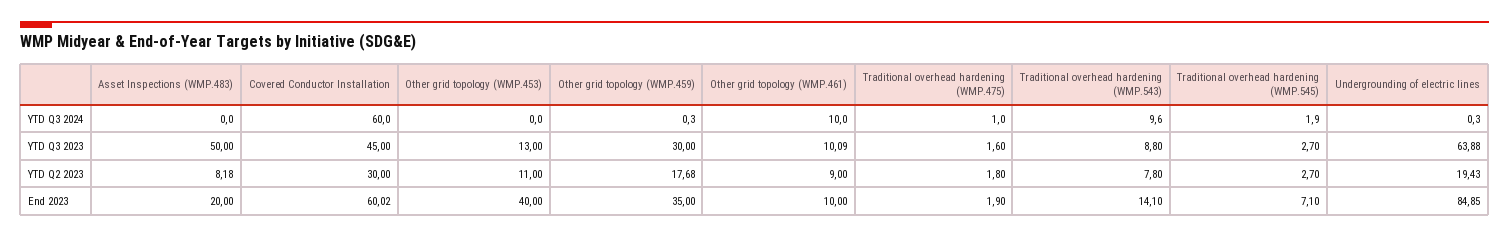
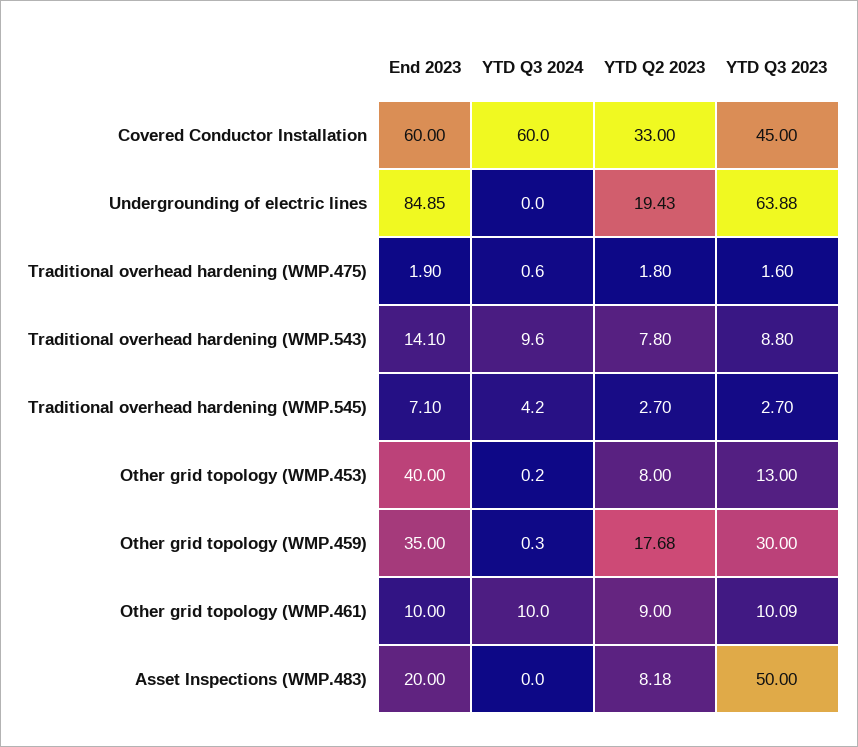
Other grid topology (WMP.453), YTD Q3 2024: 0 -> 0.2
Traditional overhead hardening (WMP.475), YTD Q3 2024: 1 -> 0.6
Traditional overhead hardening (WMP.545), YTD Q3 2024: 1.9 -> 4.2
Undergrounding of electric lines, YTD Q3 2024: 0.3 -> 0
Covered Conductor Installation, YTD Q2 2023: 30 -> 33
Other grid topology (WMP.453), YTD Q2 2023: 11 -> 8
Covered Conductor Installation, End 2023: 60.02 -> 60

